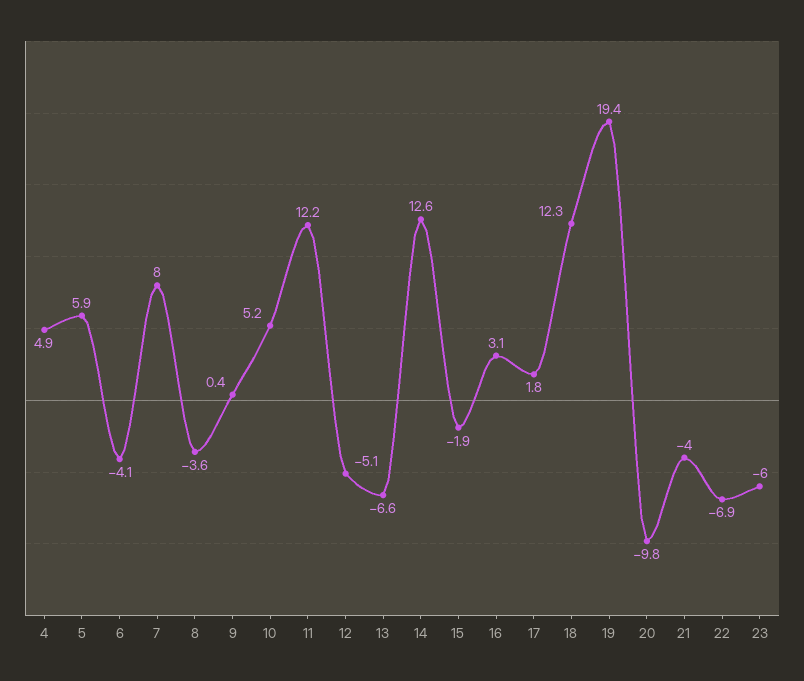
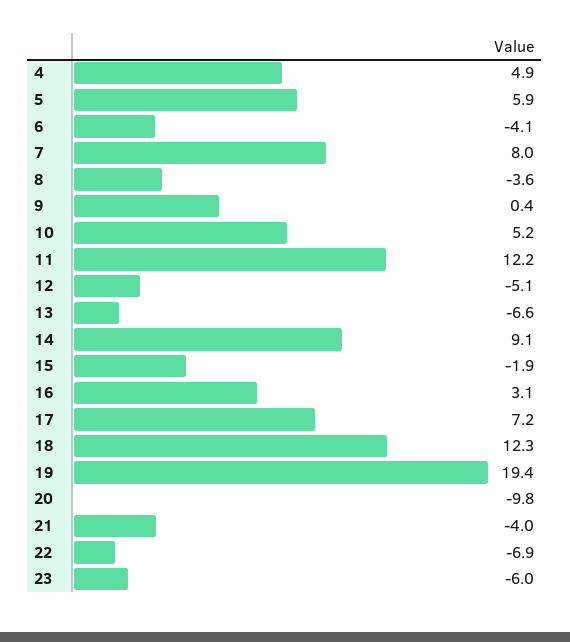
14: 12.6 -> 9.1
17: 1.8 -> 7.2

